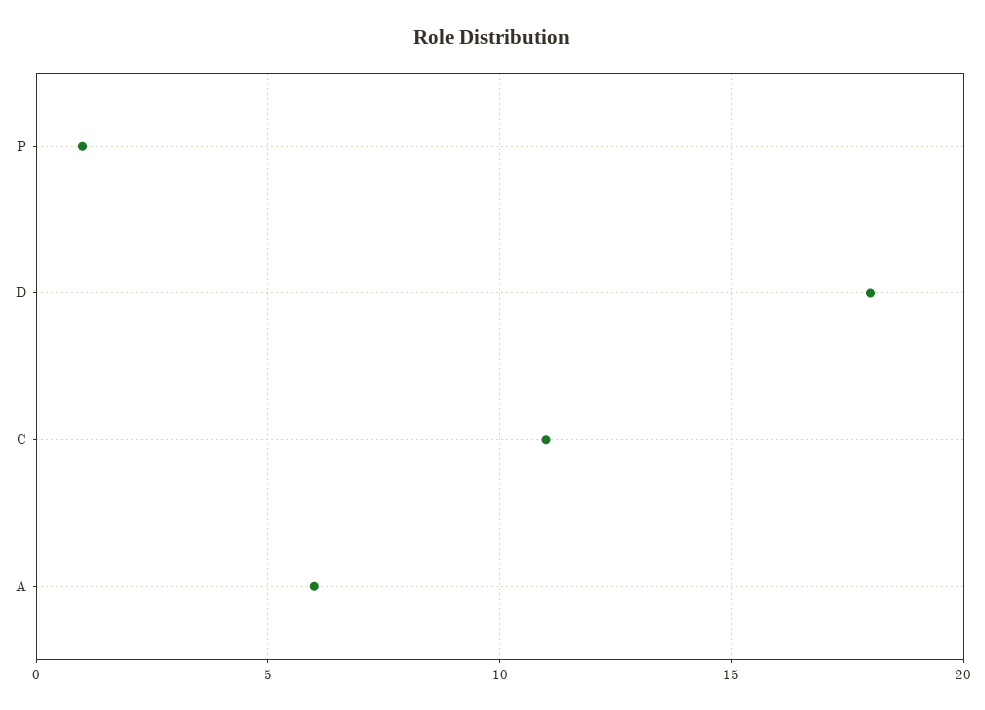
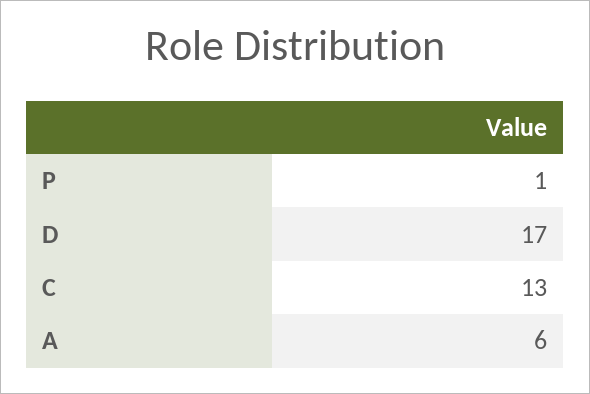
D: 18 -> 17
C: 11 -> 13

